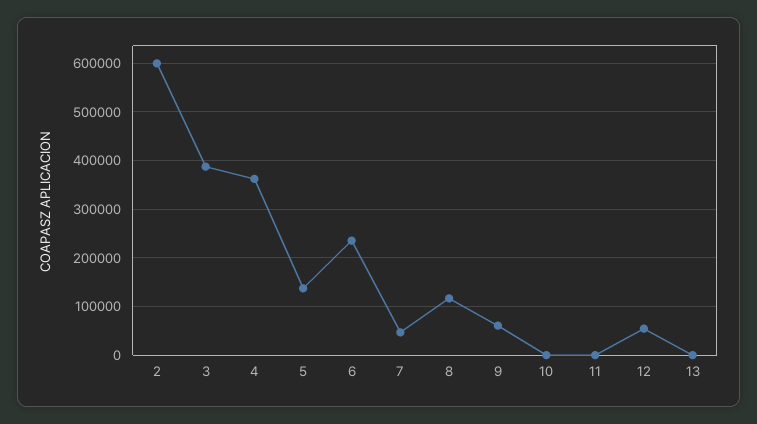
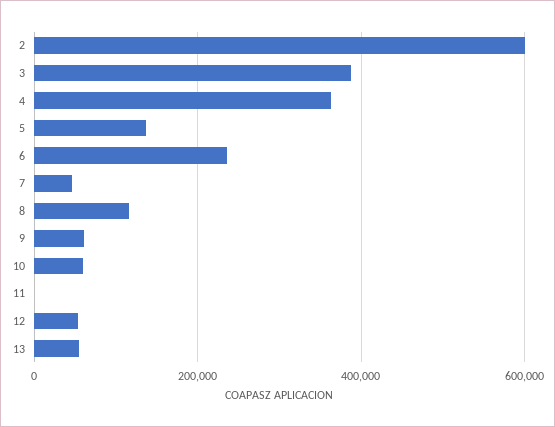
10: 0 -> 60000
13: 0 -> 60000

